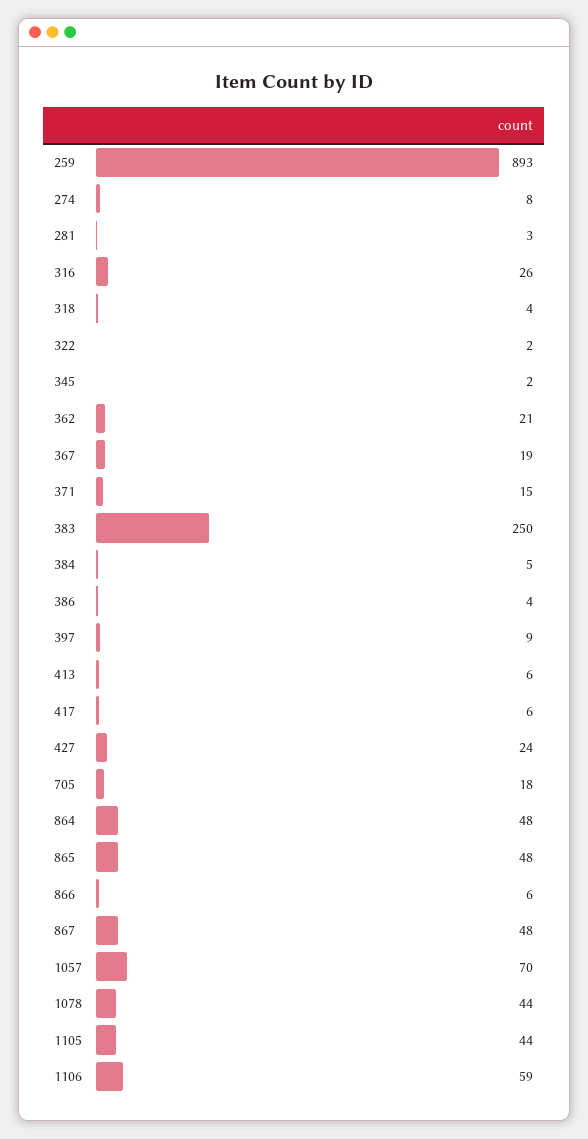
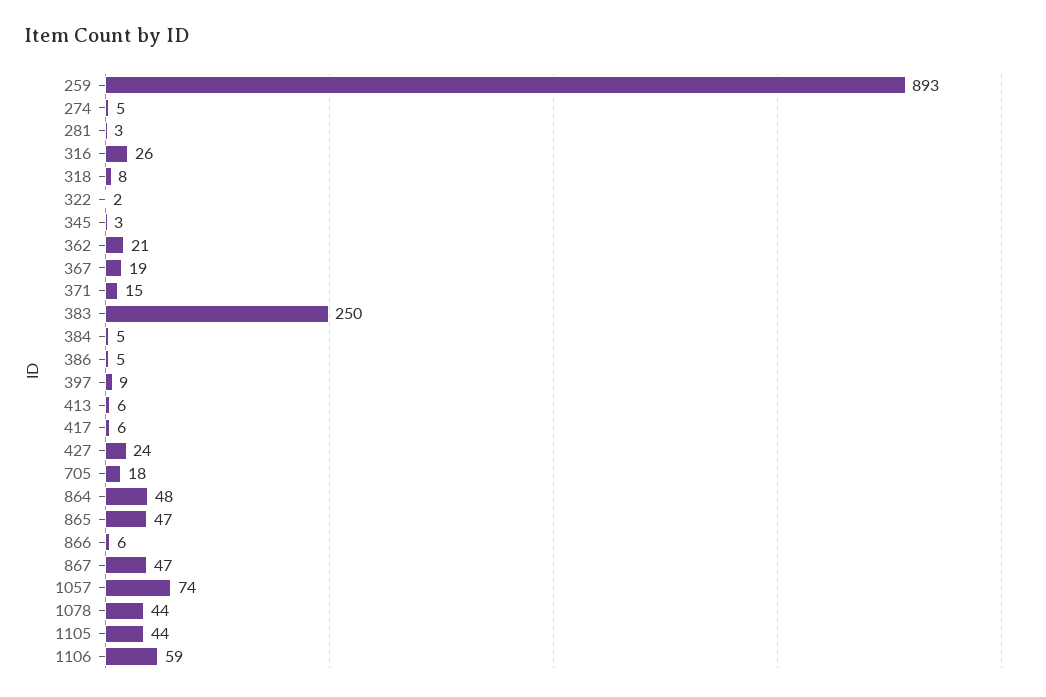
274: 8 -> 5
318: 4 -> 8
345: 2 -> 3
386: 4 -> 5
865: 48 -> 47
867: 48 -> 47
1057: 70 -> 74

